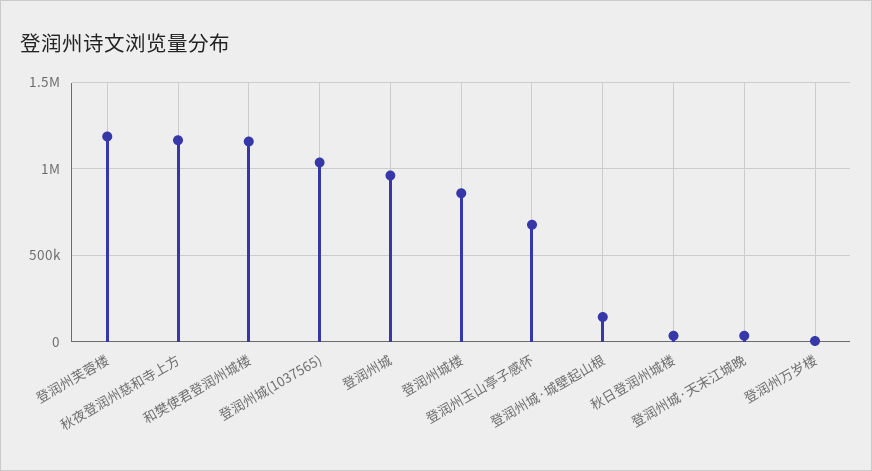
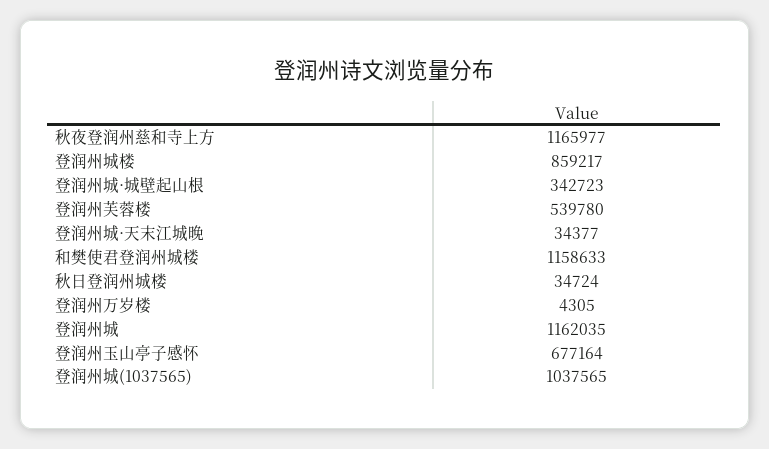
登润州芙蓉楼: 1200000 -> 539780
登润州城: 950000 -> 1162035
登润州城·城壁起山根: 150000 -> 342723

